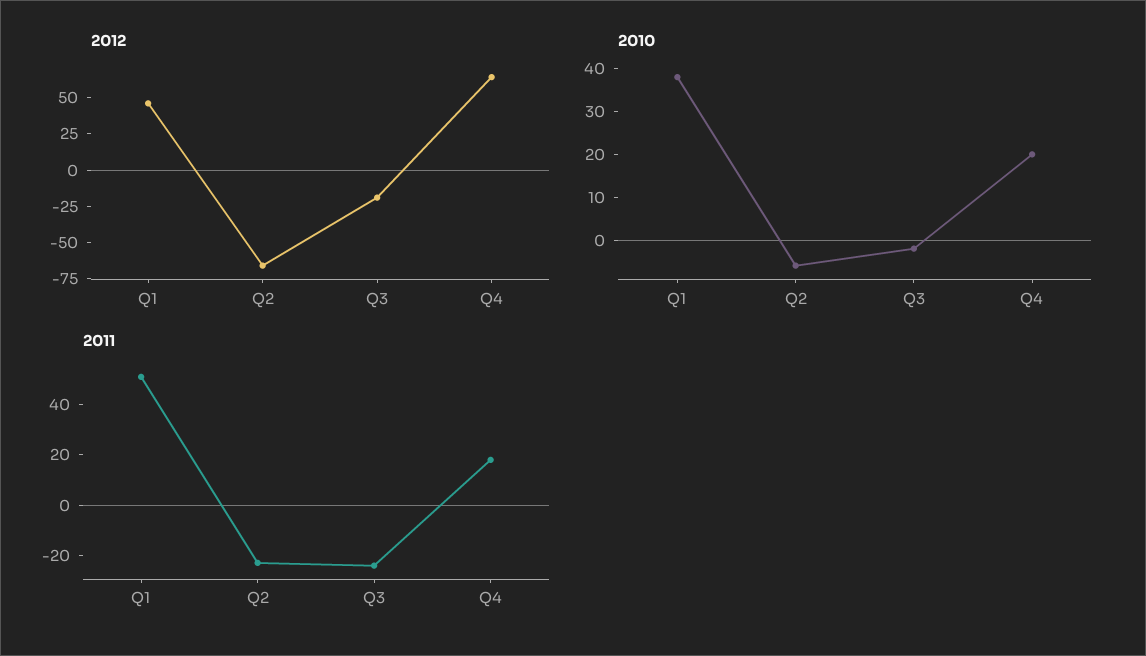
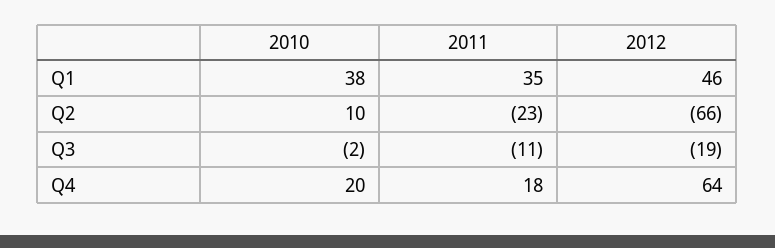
2010, Q2: -5 -> 10
2011, Q1: 50 -> 35
2011, Q3: -25 -> -11

